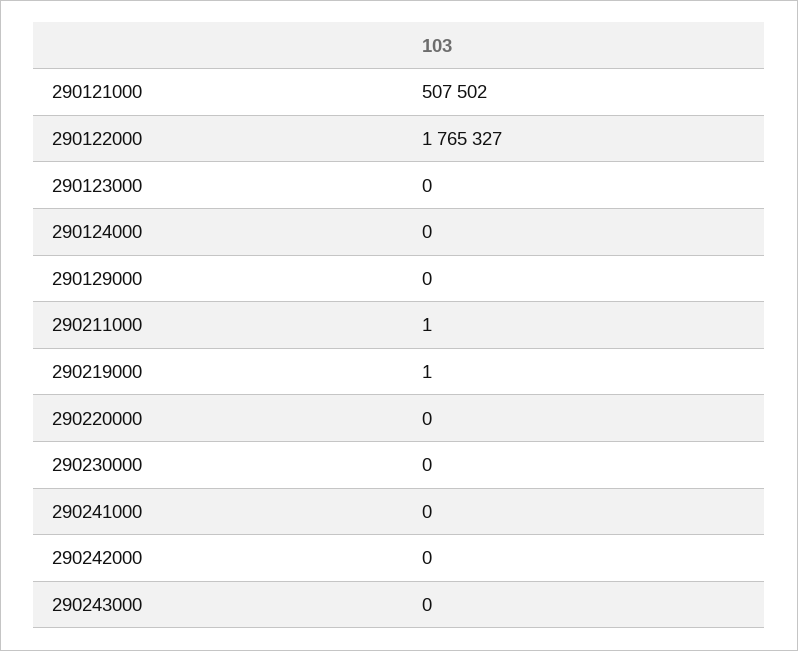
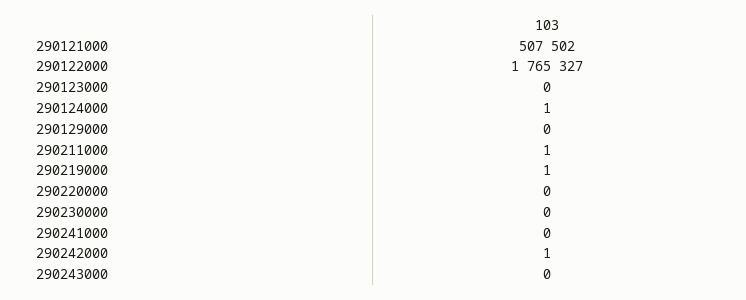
290124000: 0 -> 1
290242000: 0 -> 1

